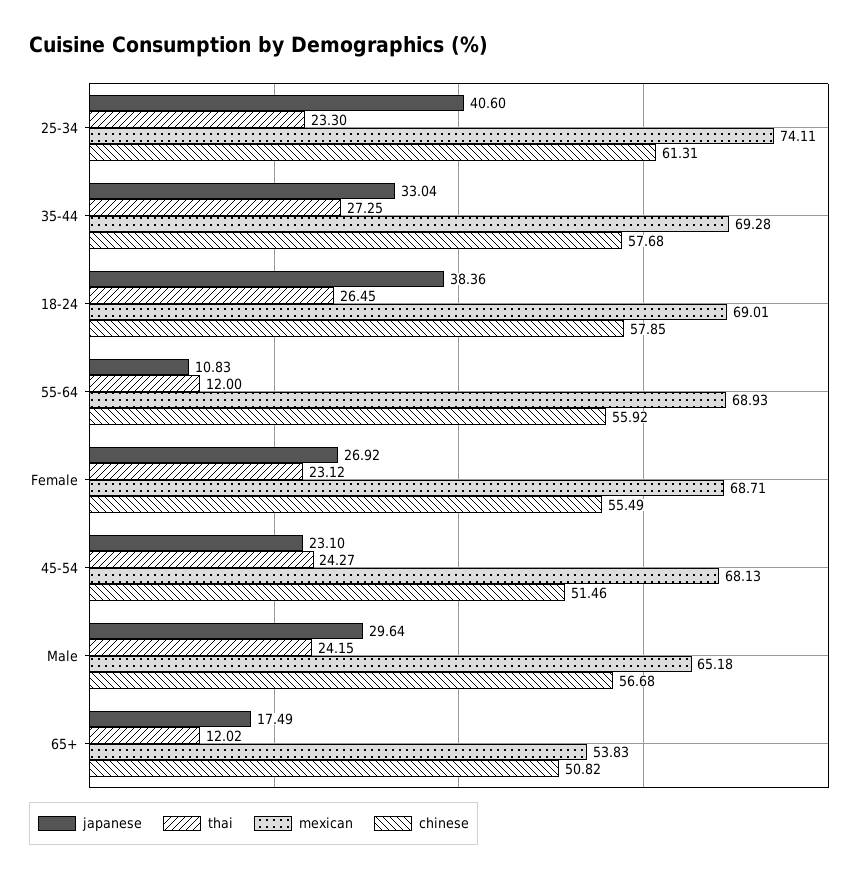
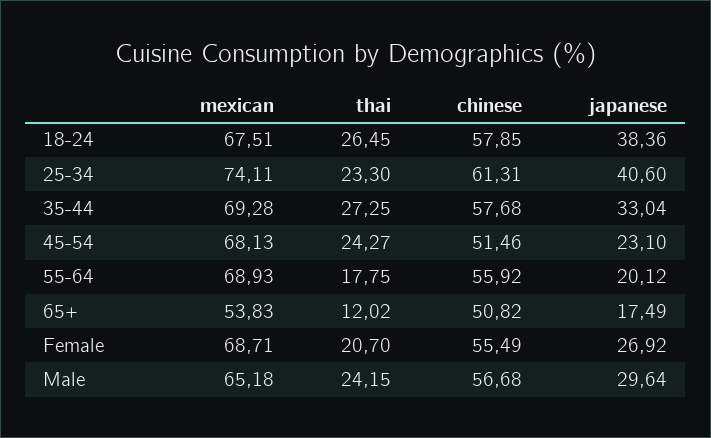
mexican, 18-24: 69.01 -> 67.51
japanese, 55-64: 10.83 -> 20.12
thai, 55-64: 12 -> 17.75
thai, Female: 23.12 -> 20.7

